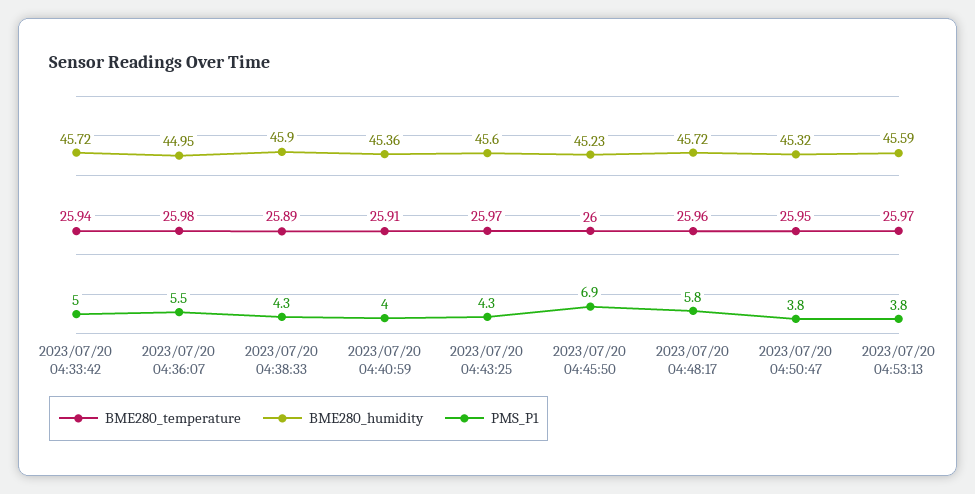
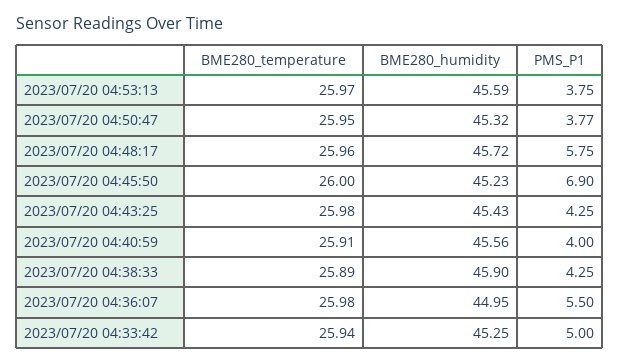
BME280_humidity, 2023/07/20 04:33:42: 45.72 -> 45.25
BME280_humidity, 2023/07/20 04:40:59: 45.36 -> 45.56
BME280_temperature, 2023/07/20 04:43:25: 25.97 -> 25.98
BME280_humidity, 2023/07/20 04:43:25: 45.6 -> 45.43

